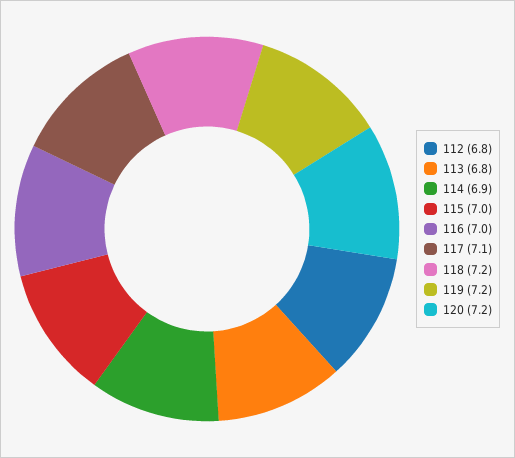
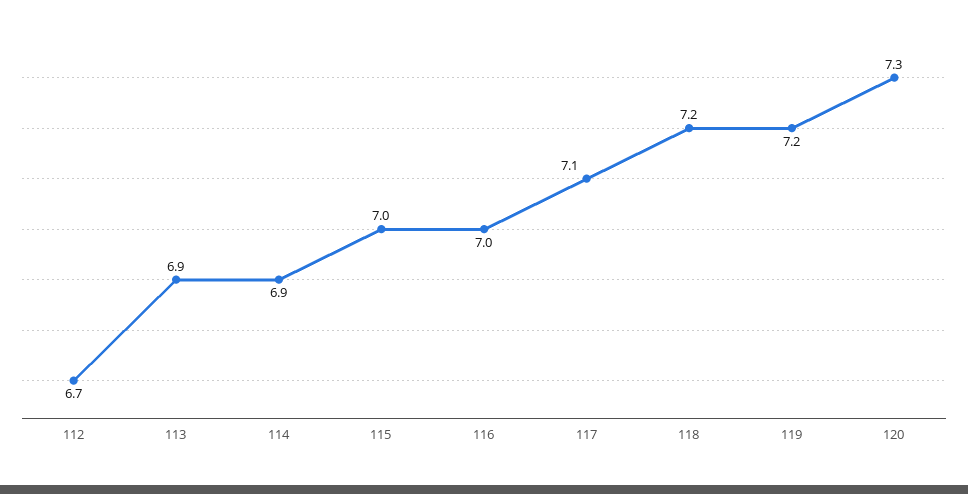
112: 6.8 -> 6.7
113: 6.8 -> 6.9
120: 7.2 -> 7.3

